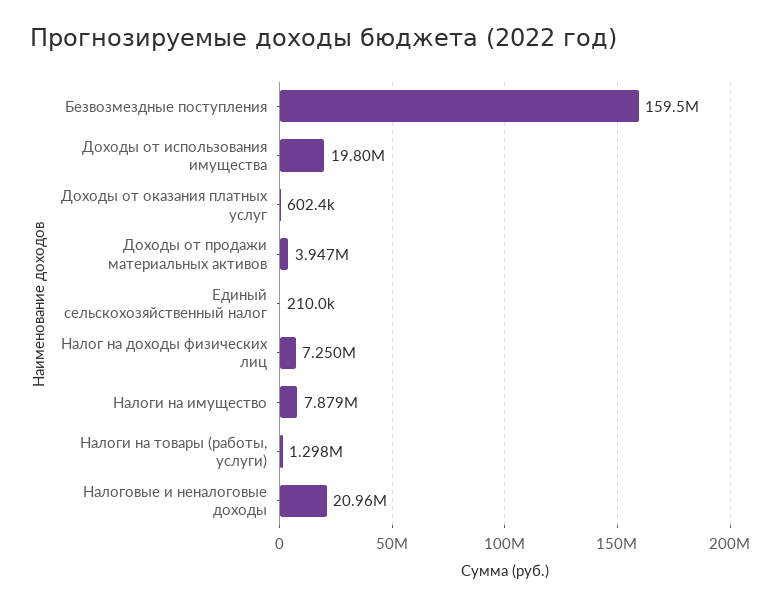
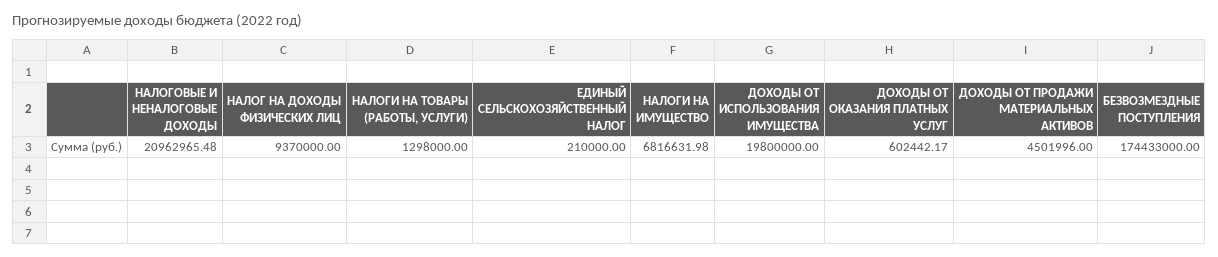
Безвозмездные поступления: 159500000 -> 174433000
Доходы от продажи материальных активов: 3947000 -> 4501996
Налог на доходы физических лиц: 7250000 -> 9370000
Налоги на имущество: 7879000 -> 6816631.98

